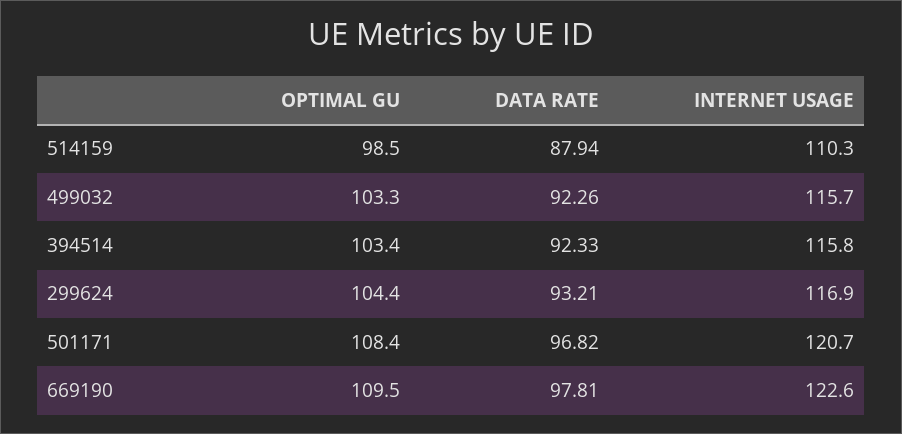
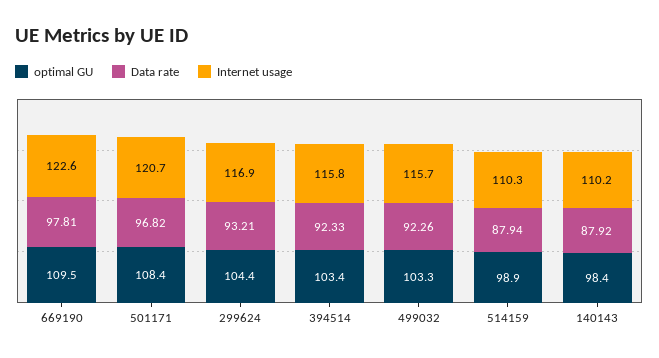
OPTIMAL GU, 514159: 98.5 -> 98.9
OPTIMAL GU, 140143: none -> 98.4
DATA RATE, 140143: none -> 87.92
INTERNET USAGE, 140143: none -> 110.2

